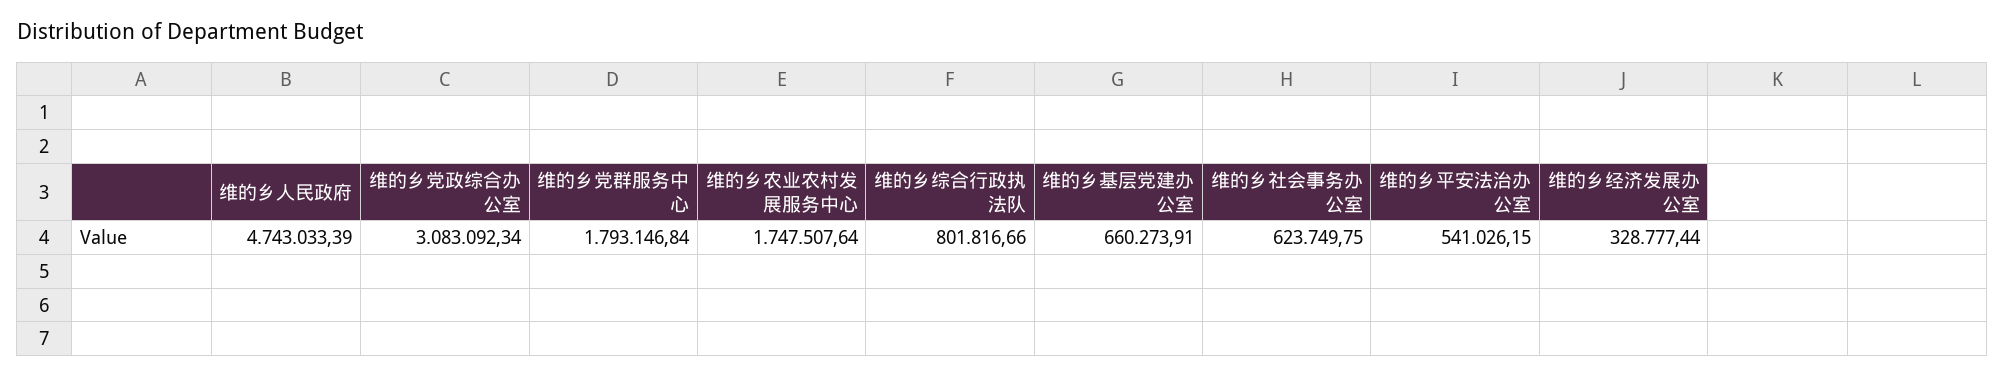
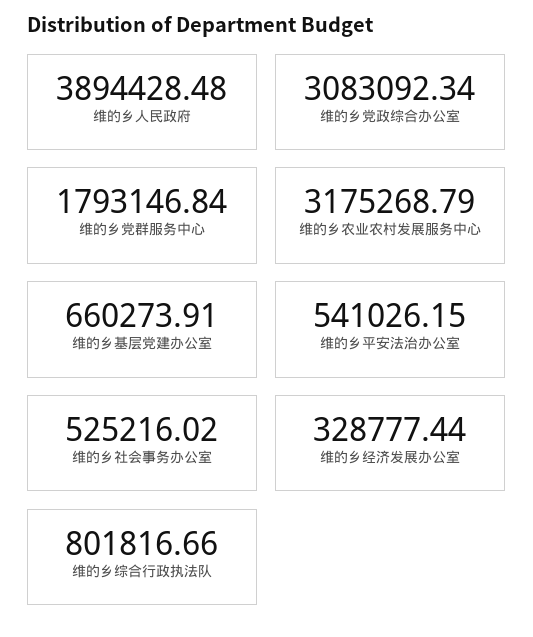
维的乡人民政府: 4743033.39 -> 3894428.48
维的乡农业农村发展服务中心: 1747507.64 -> 3175268.79
维的乡社会事务办公室: 623749.75 -> 525216.02

